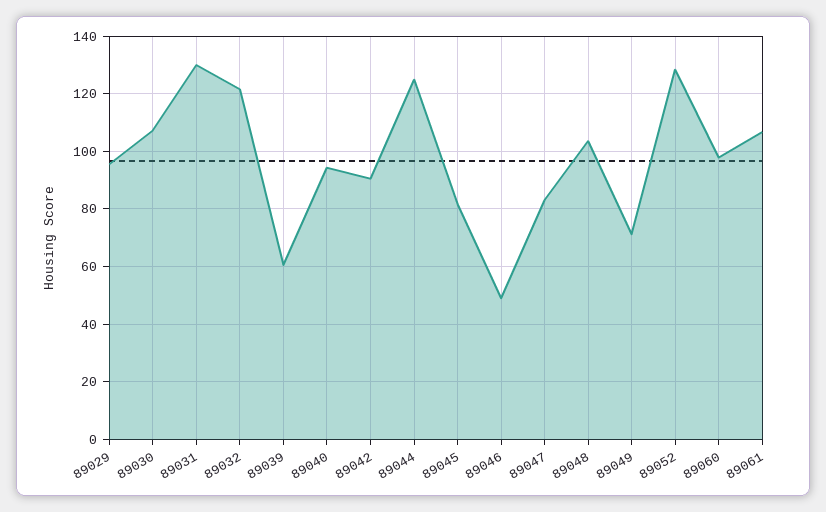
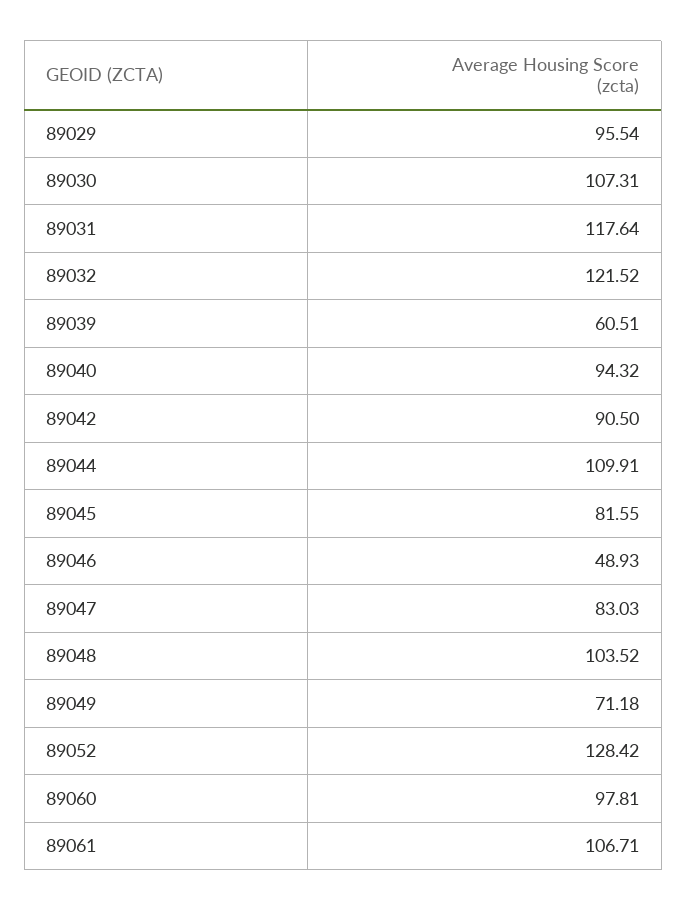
89031: 130 -> 117.64
89044: 125 -> 109.91

